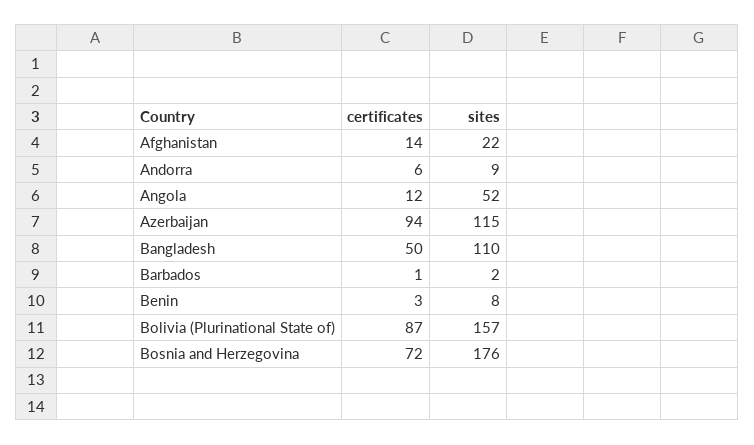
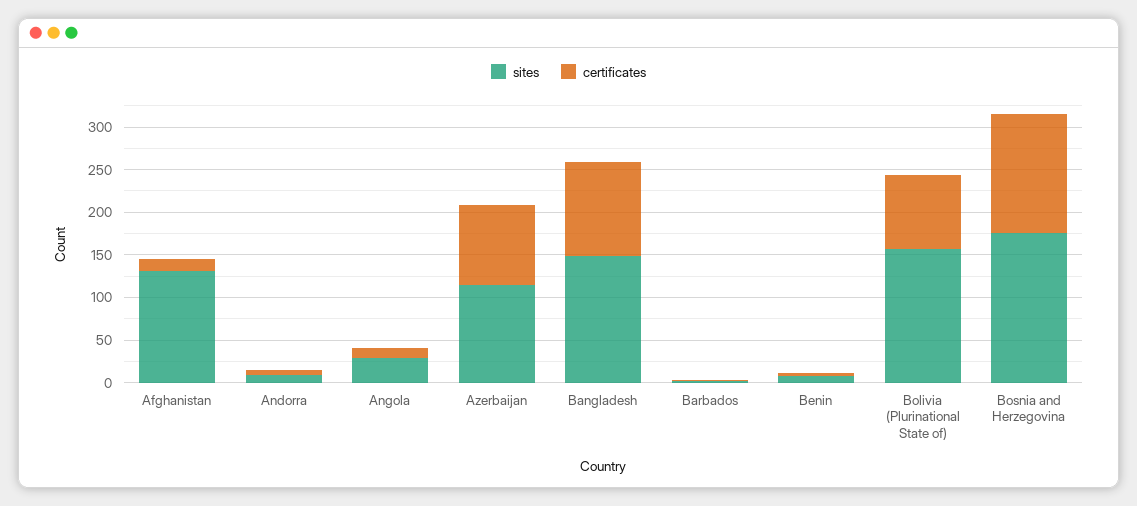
sites, Afghanistan: 22 -> 130
sites, Angola: 52 -> 30
certificates, Bangladesh: 50 -> 110
sites, Bangladesh: 110 -> 150
certificates, Bosnia and Herzegovina: 72 -> 140

